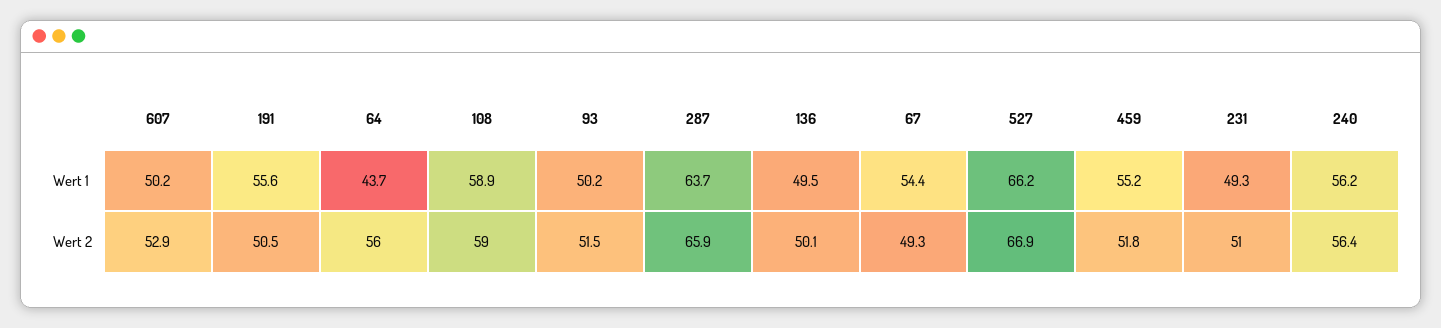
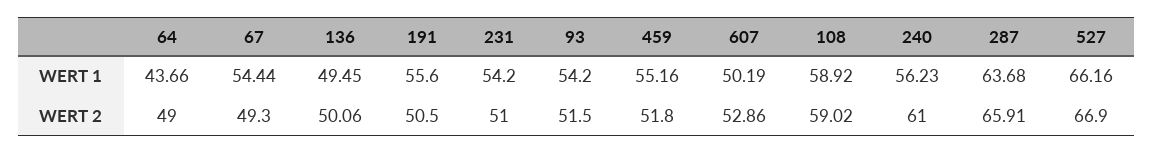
93, Wert 1: 50.2 -> 54.2
231, Wert 1: 49.3 -> 54.2
64, Wert 2: 56 -> 49
240, Wert 2: 56.4 -> 61

